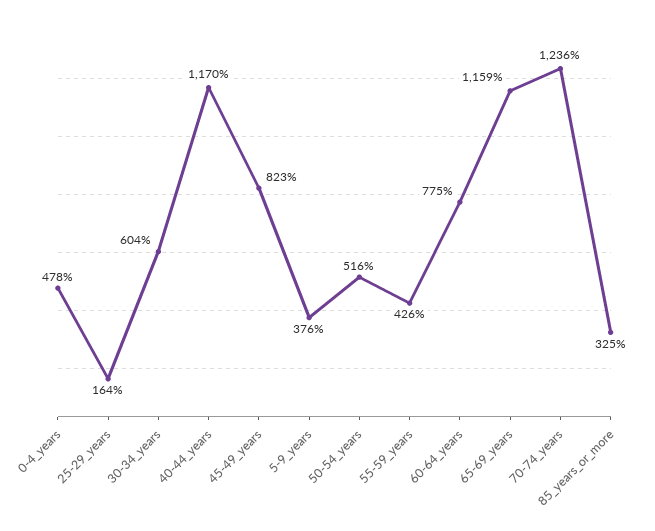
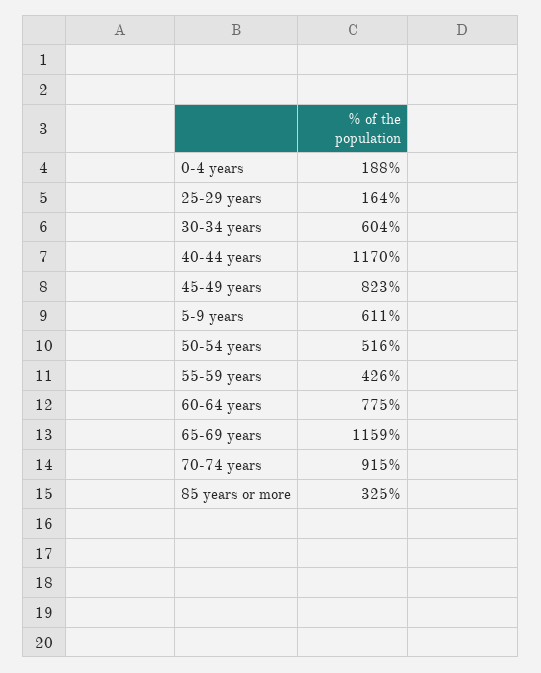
0-4_years: 478 -> 188
5-9_years: 376 -> 611
70-74_years: 1236 -> 915

